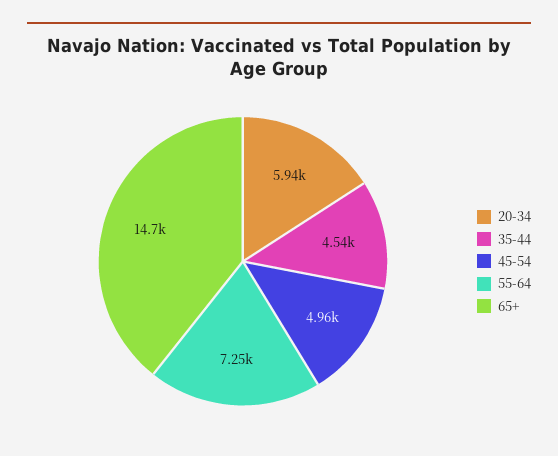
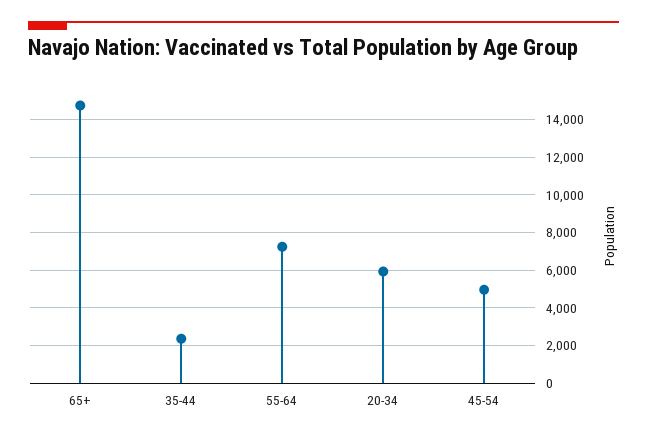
35-44: 4540 -> 2500

